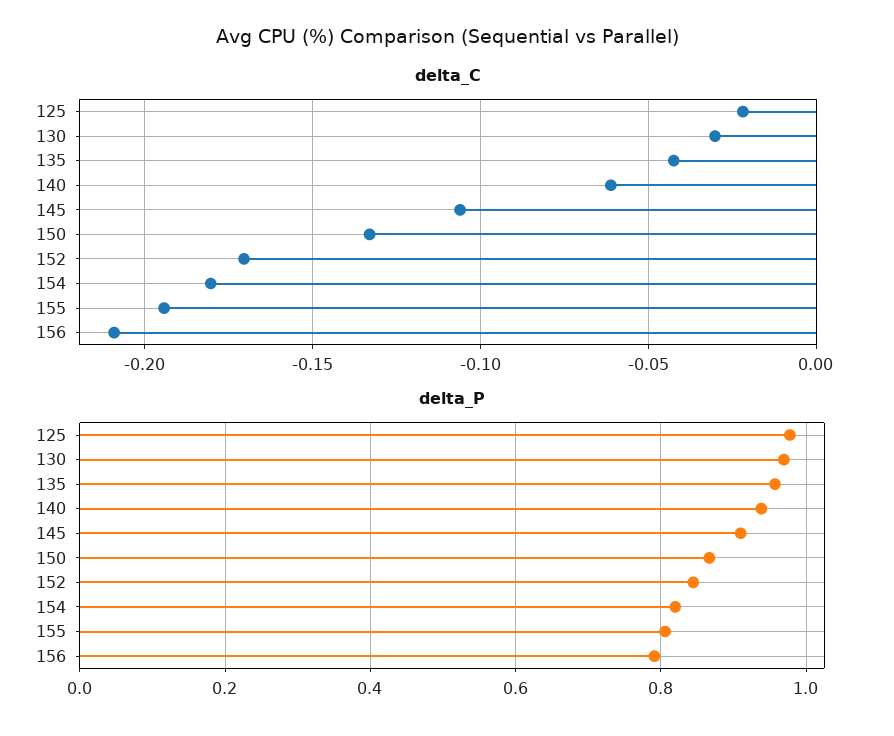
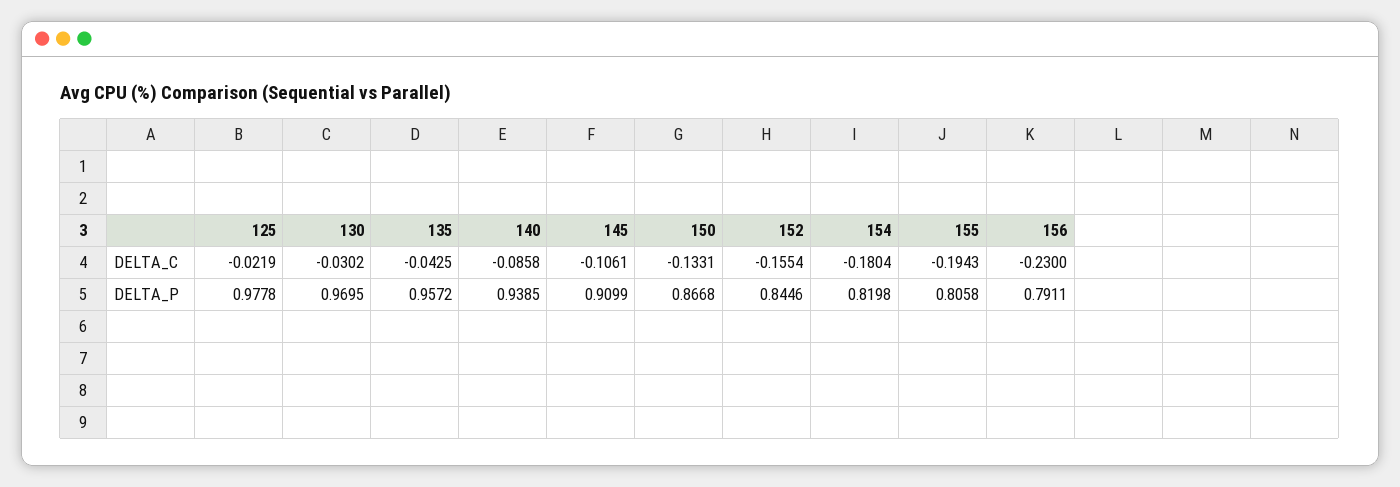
delta_C, 140: -0.06 -> -0.0858
delta_C, 152: -0.17 -> -0.1554
delta_C, 156: -0.21 -> -0.23

